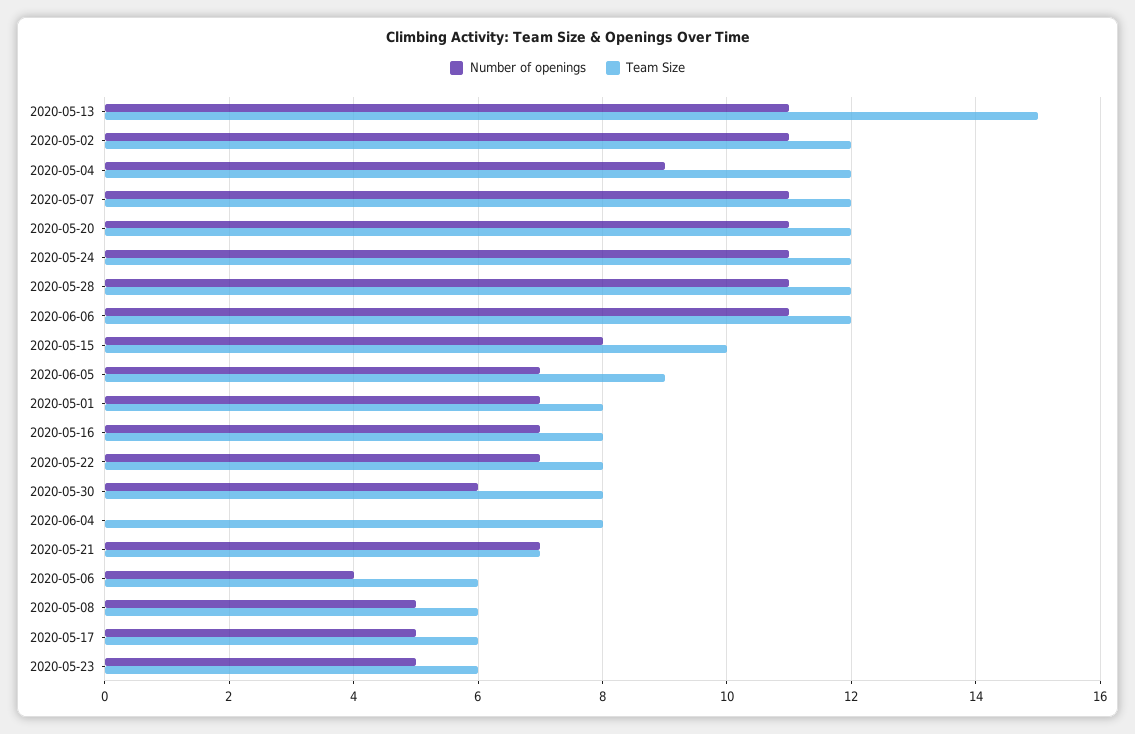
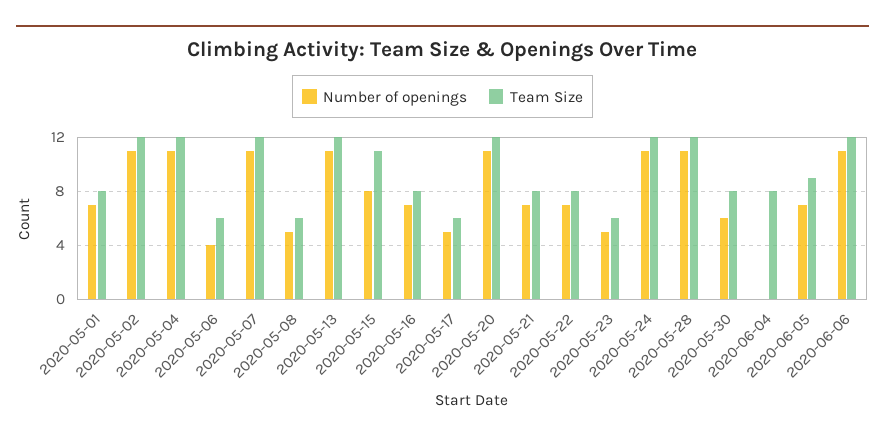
Team Size, 2020-05-13: 15 -> 12
Number of openings, 2020-05-04: 9 -> 11
Team Size, 2020-05-15: 10 -> 11
Team Size, 2020-05-21: 7 -> 8

